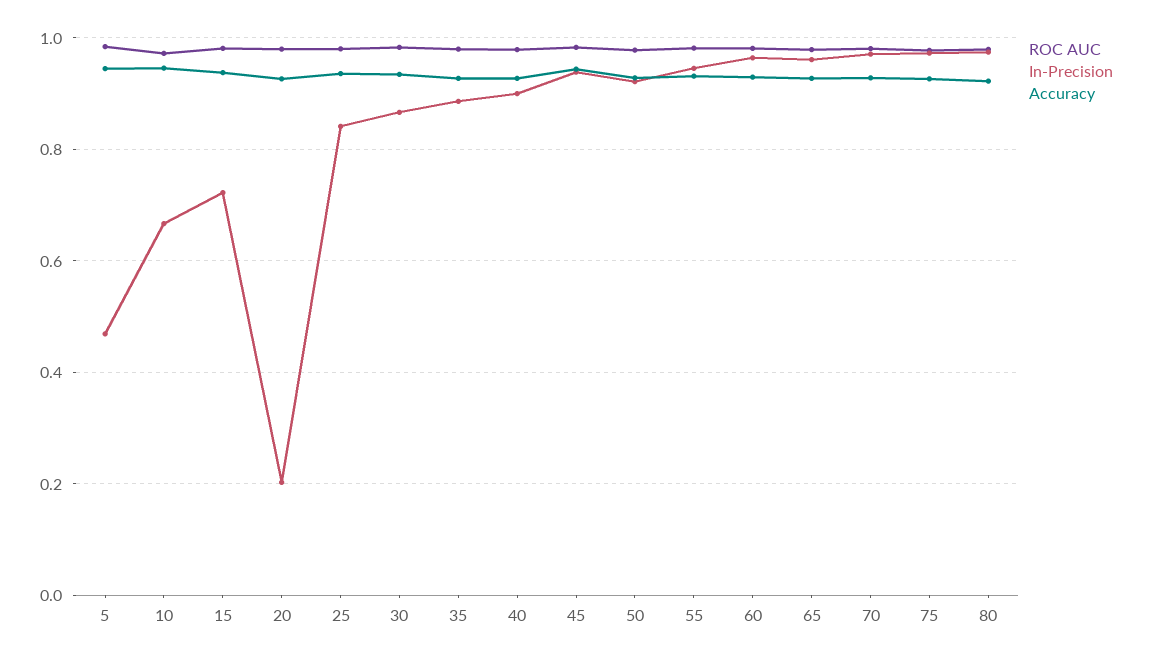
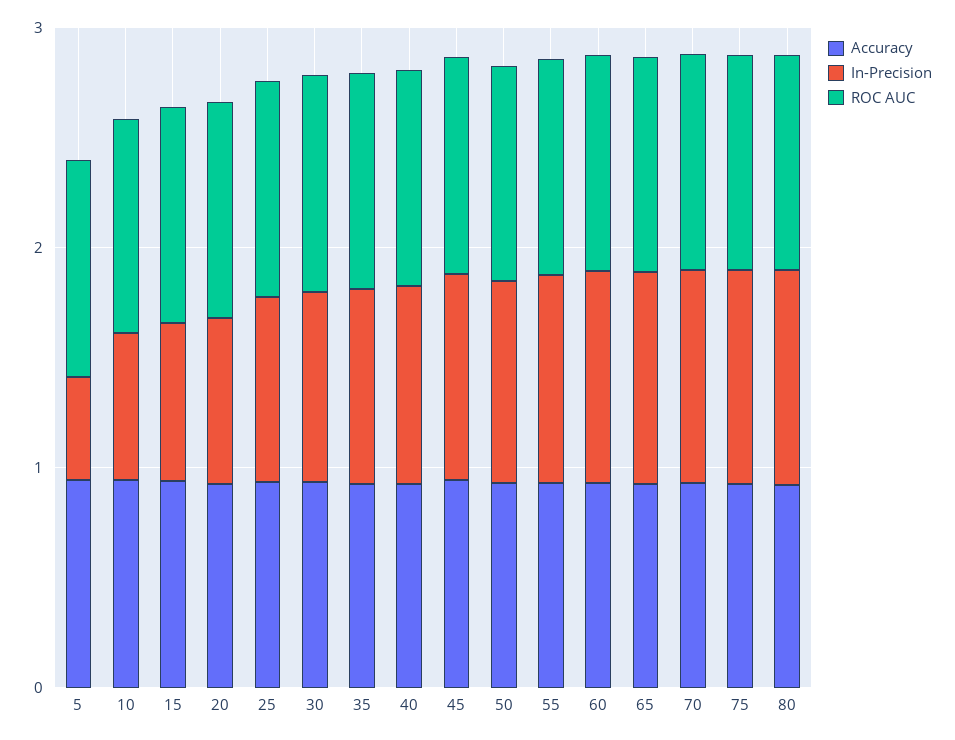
In-Precision, 20: 0.2 -> 0.8

